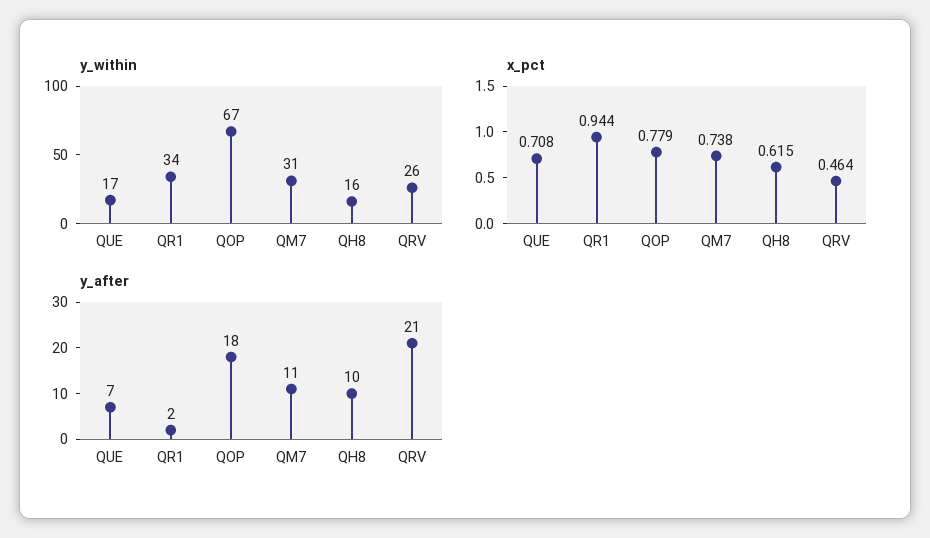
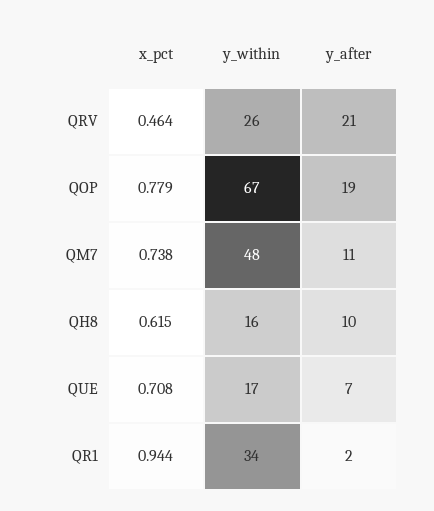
y_within, QM7: 31 -> 48
y_after, QOP: 18 -> 19

